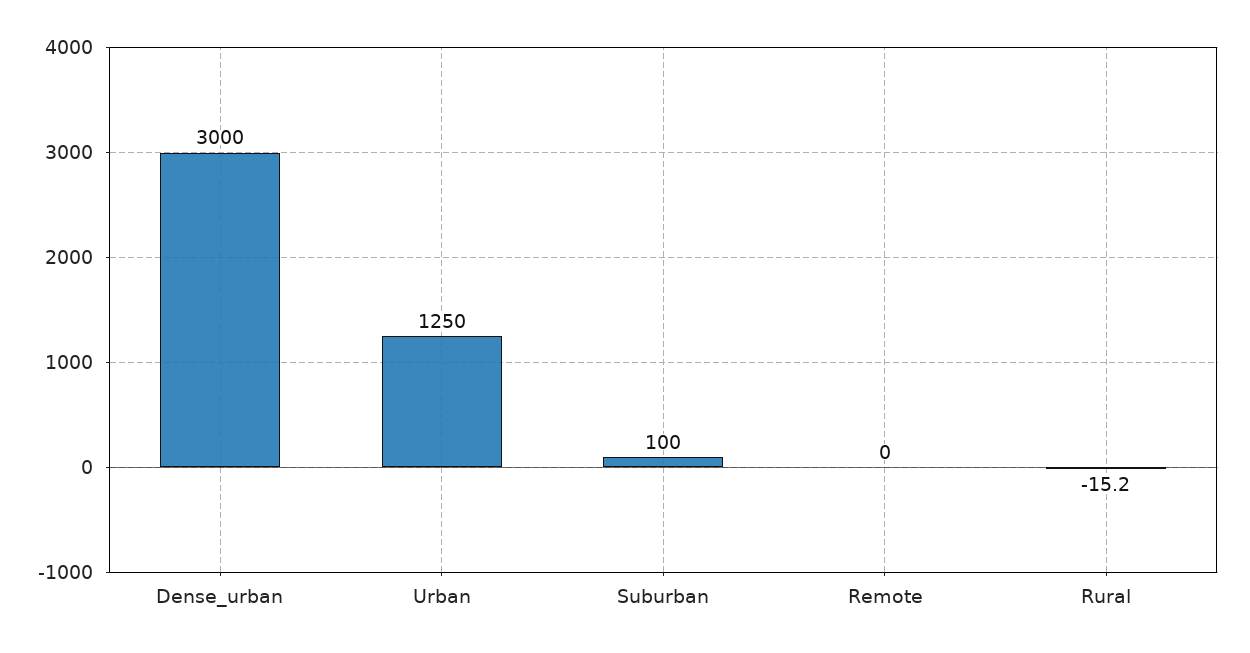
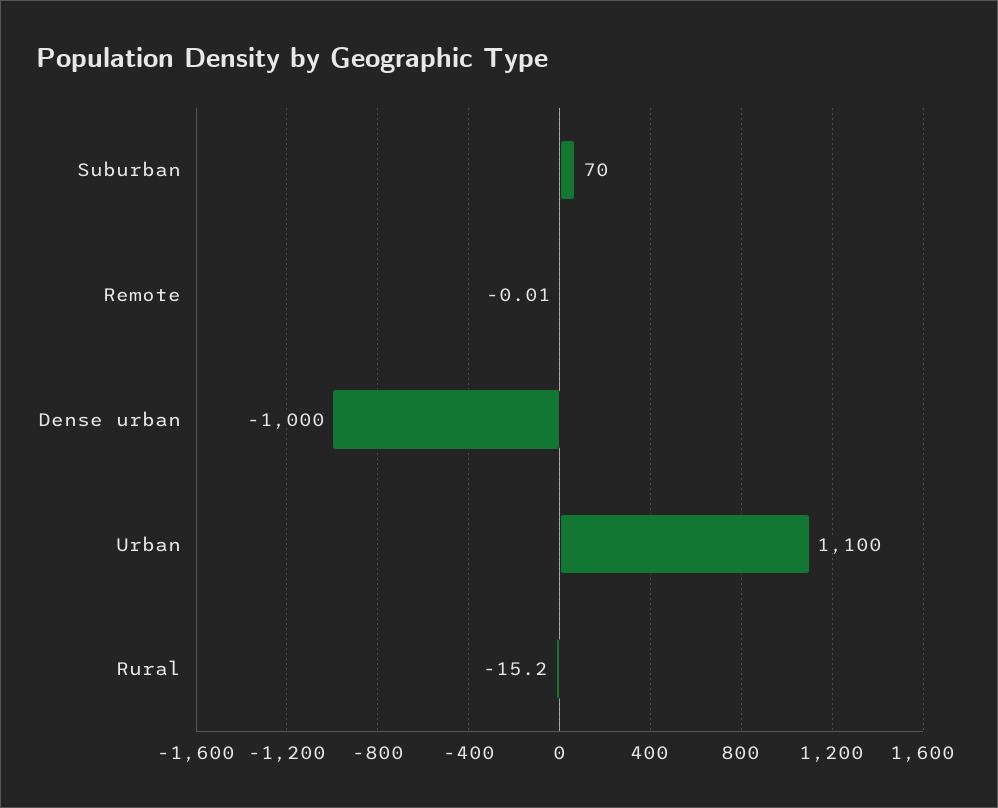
Dense_urban: 3000 -> -1000
Urban: 1250 -> 1100
Suburban: 100 -> 70

